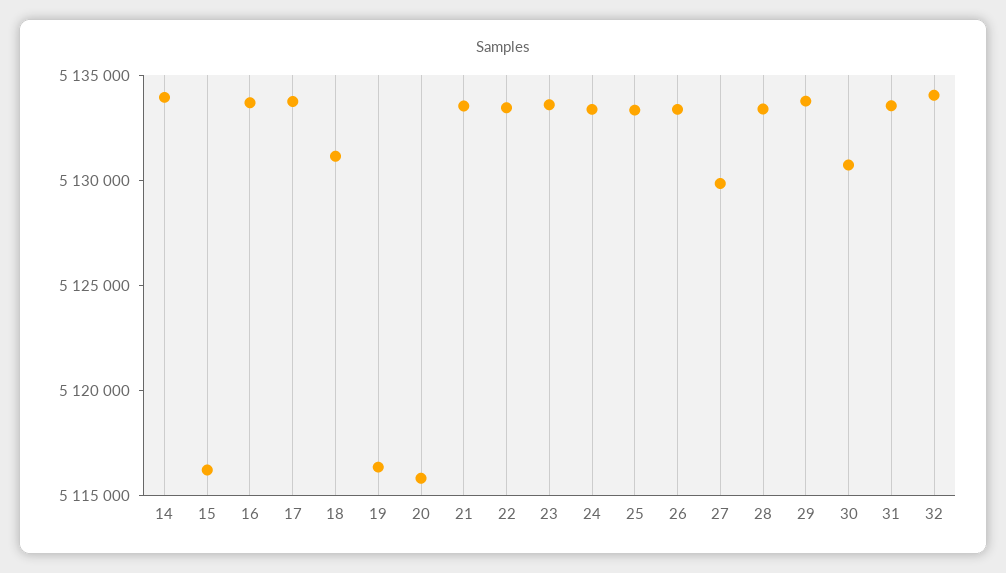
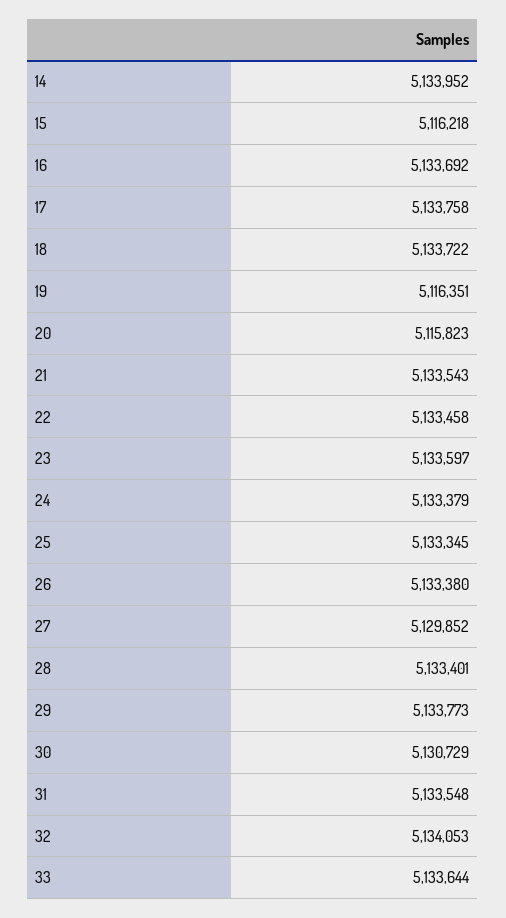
18: 5131000 -> 5133722
33: none -> 5133644

